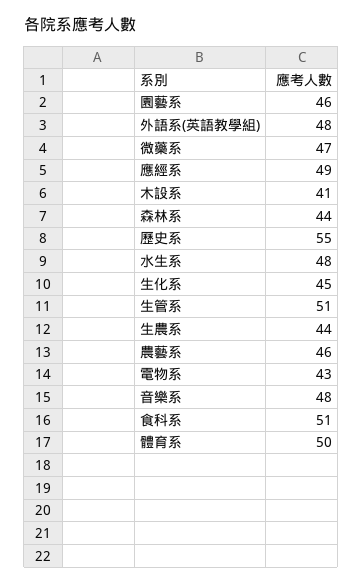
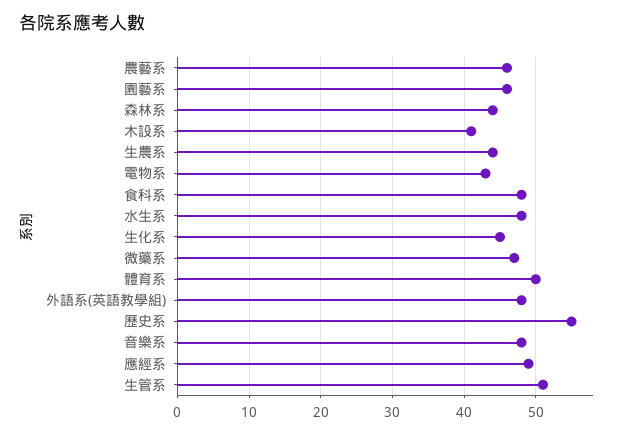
食科系: 51 -> 48

